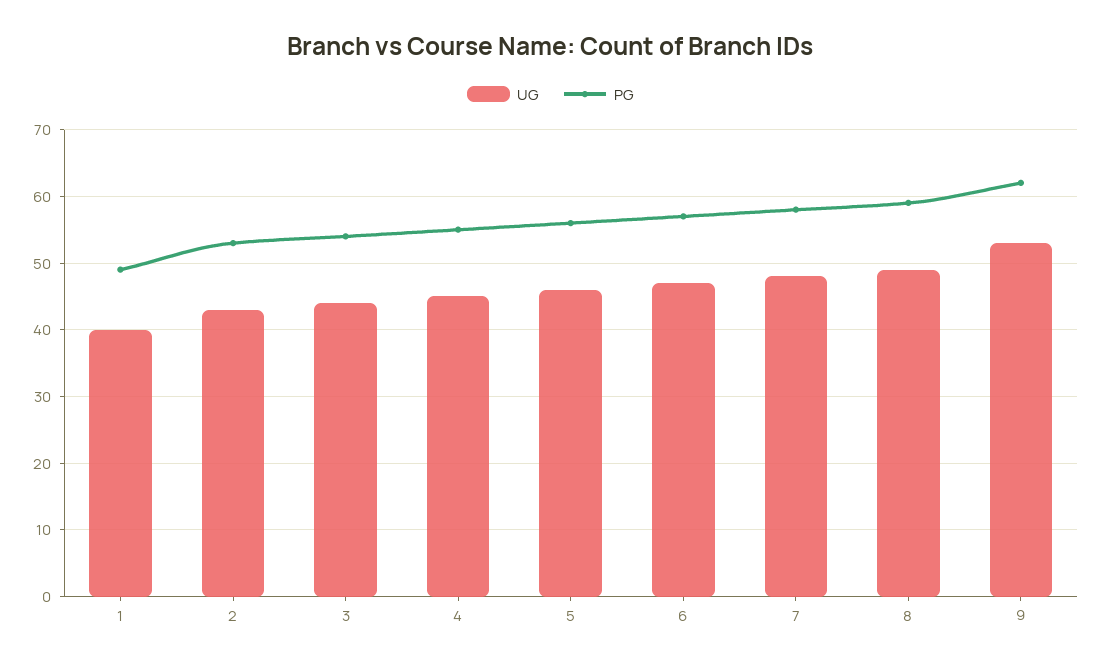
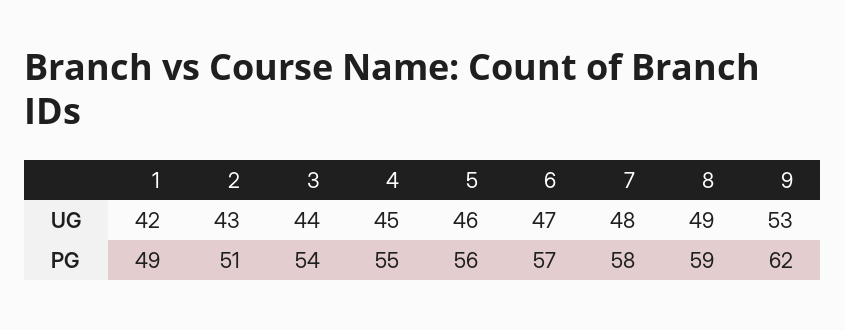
UG, 1: 40 -> 42
PG, 2: 53 -> 51

